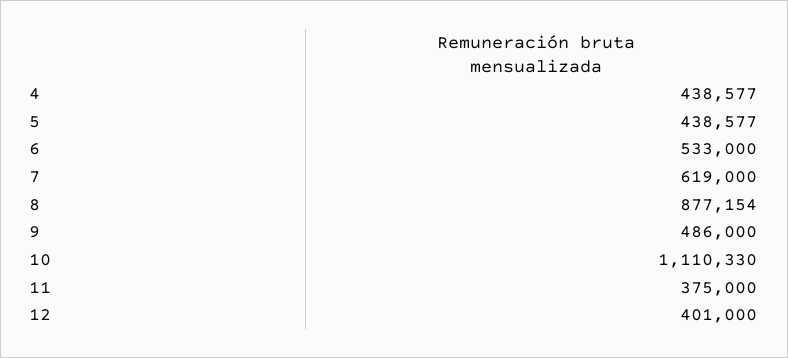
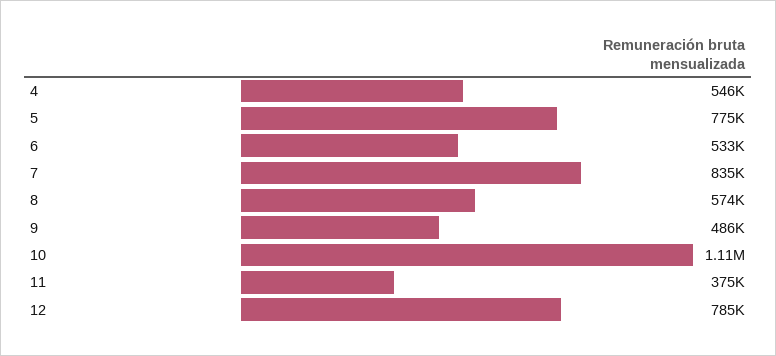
4: 438577 -> 546000
5: 438577 -> 775000
7: 619000 -> 835000
8: 877154 -> 574000
12: 401000 -> 785000

